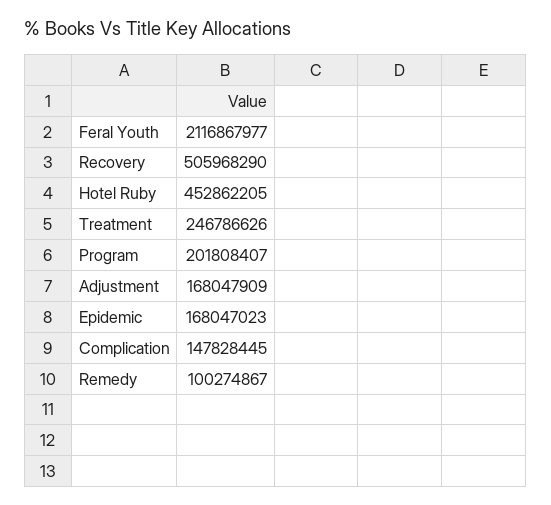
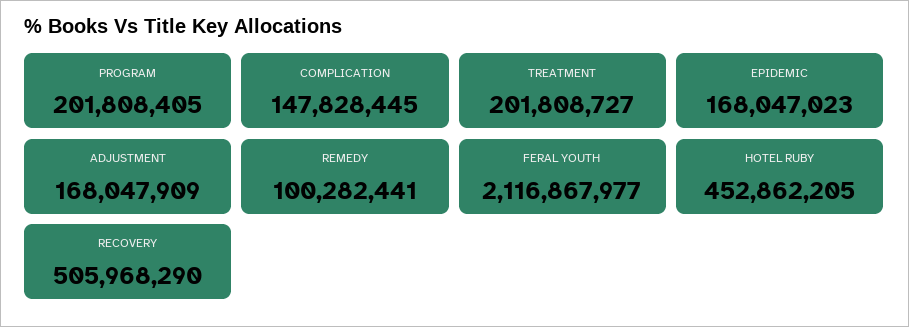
Treatment: 246786626 -> 201808727
Program: 201808407 -> 201808405
Remedy: 100274867 -> 100282441

